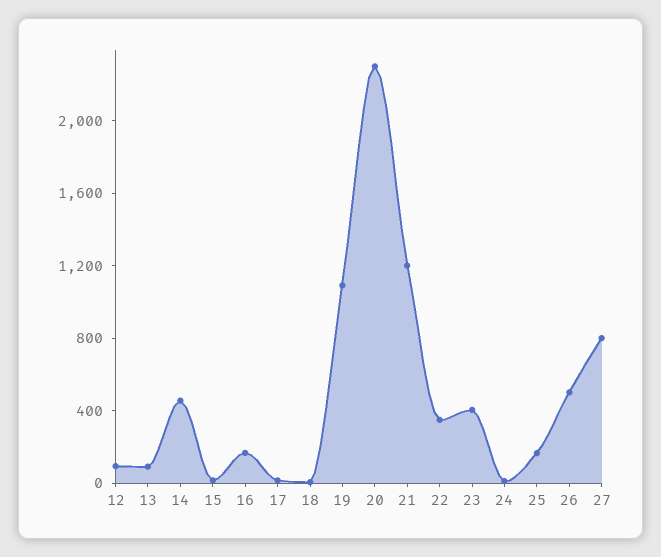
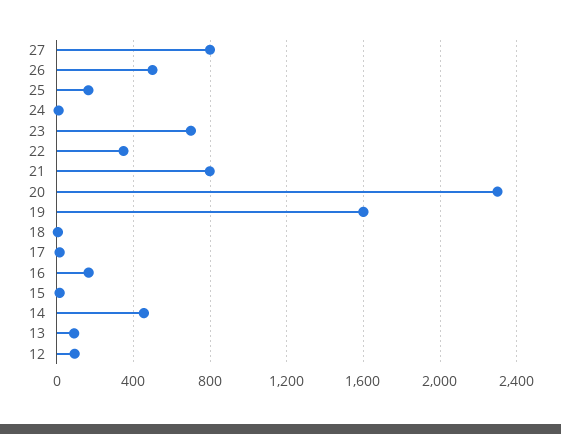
19: 1100 -> 1600
21: 1200 -> 800
23: 400 -> 700

